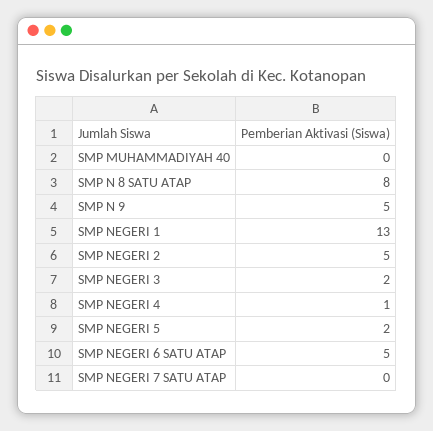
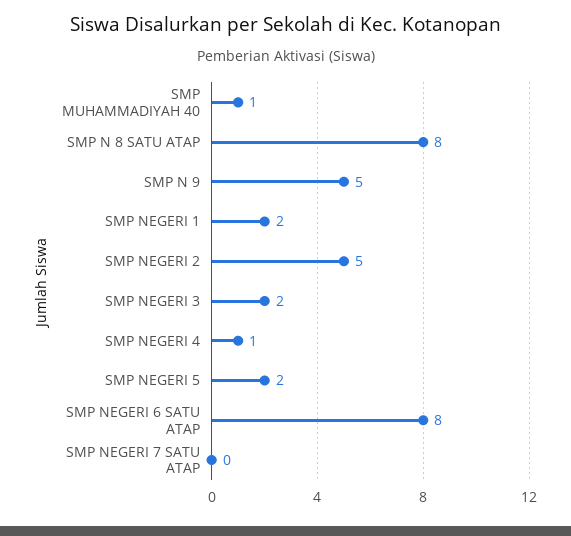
SMP MUHAMMADIYAH 40: 0 -> 1
SMP NEGERI 1: 13 -> 2
SMP NEGERI 6 SATU ATAP: 5 -> 8

